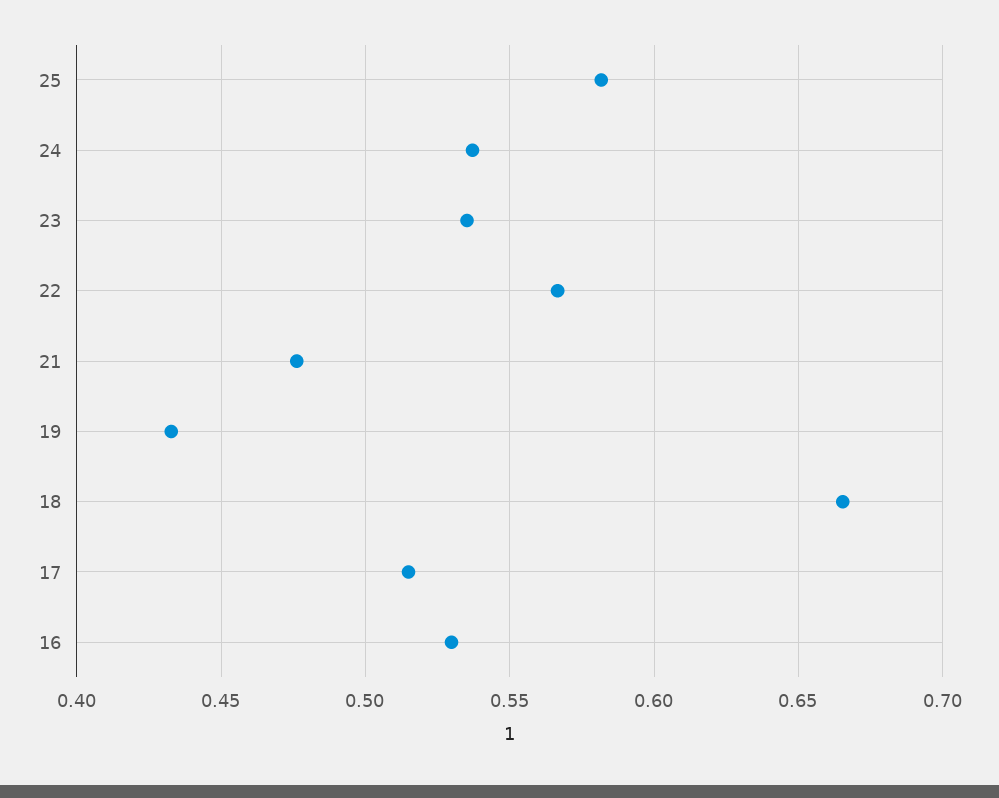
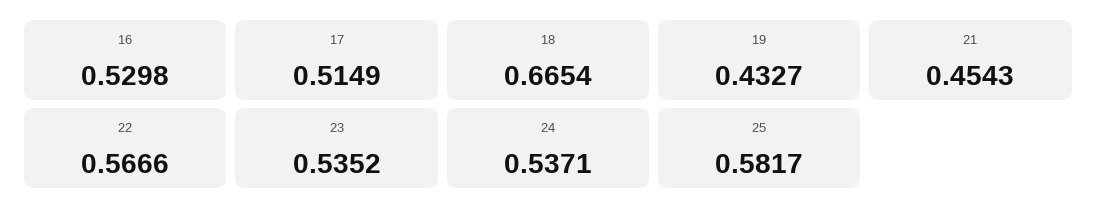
21: 0.475 -> 0.4543

